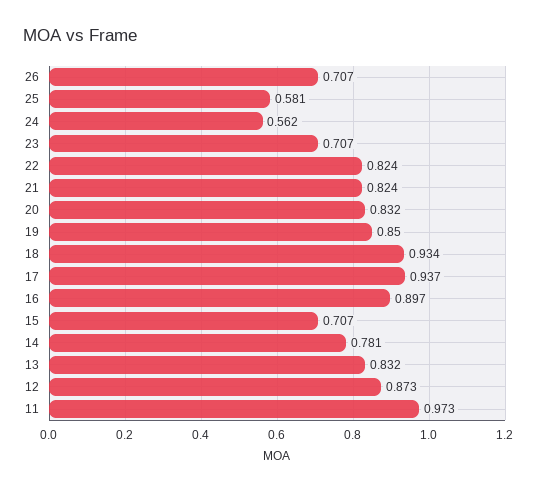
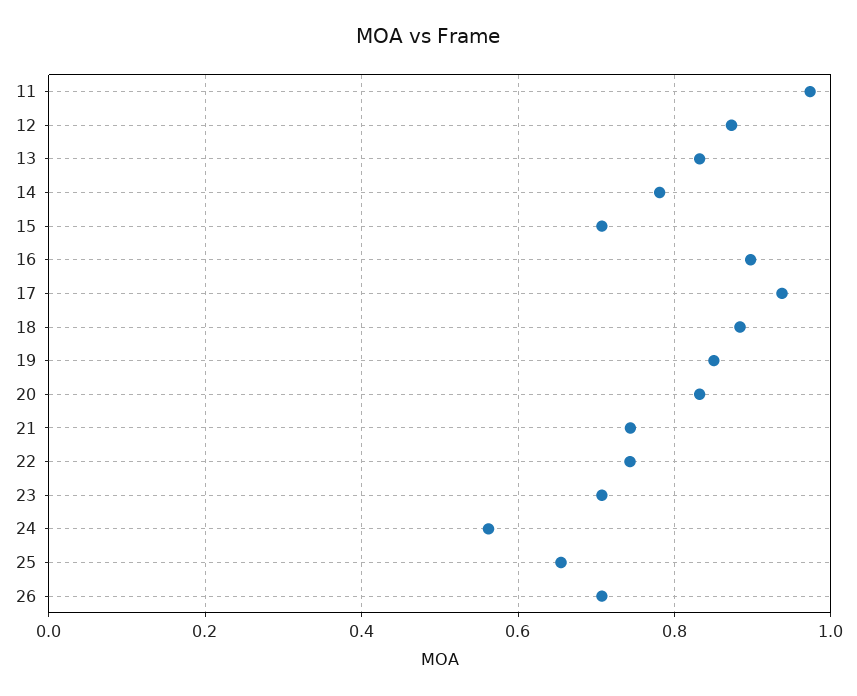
25: 0.581 -> 0.66
22: 0.824 -> 0.74
21: 0.824 -> 0.74
18: 0.934 -> 0.88

